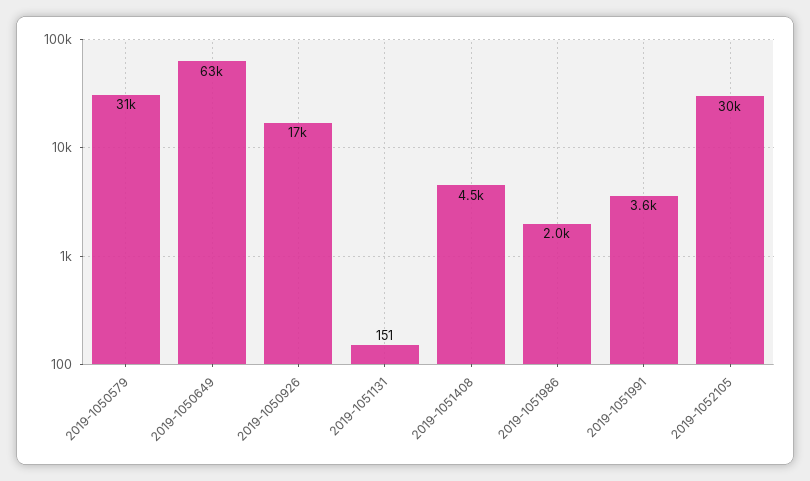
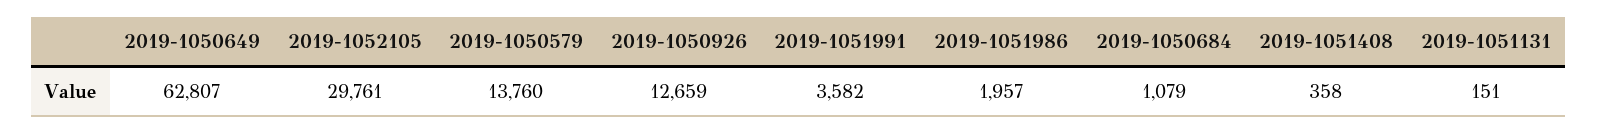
2019-1050579: 31000 -> 13760
2019-1050926: 17000 -> 12659
2019-1051408: 4500 -> 358
2019-1050684: none -> 1079

